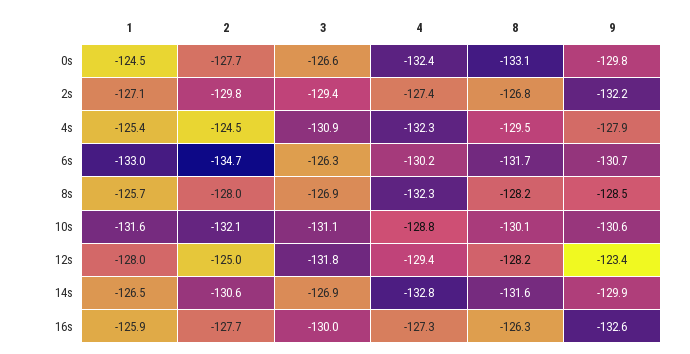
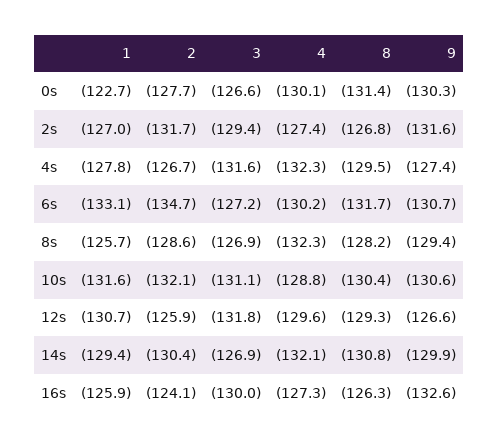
1, 0s: -124.5 -> -122.7
4, 0s: -132.4 -> -130.1
8, 0s: -133.1 -> -131.4
9, 0s: -129.8 -> -130.3
1, 2s: -127.1 -> -127
2, 2s: -129.8 -> -131.7
9, 2s: -132.2 -> -131.6
1, 4s: -125.4 -> -127.8
2, 4s: -124.5 -> -126.7
3, 4s: -130.9 -> -131.6
9, 4s: -127.9 -> -127.4
1, 6s: -133 -> -133.1
3, 6s: -126.3 -> -127.2
2, 8s: -128 -> -128.6
9, 8s: -128.5 -> -129.4
8, 10s: -130.1 -> -130.4
1, 12s: -128 -> -130.7
2, 12s: -125 -> -125.9
4, 12s: -129.4 -> -129.6
8, 12s: -128.2 -> -129.3
9, 12s: -123.4 -> -126.6
1, 14s: -126.5 -> -129.4
2, 14s: -130.6 -> -130.4
4, 14s: -132.8 -> -132.1
8, 14s: -131.6 -> -130.8
2, 16s: -127.7 -> -124.1

